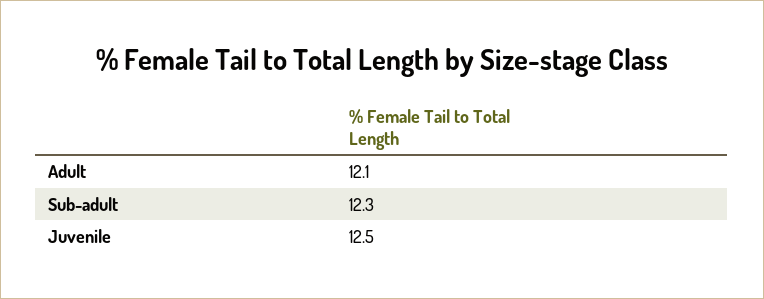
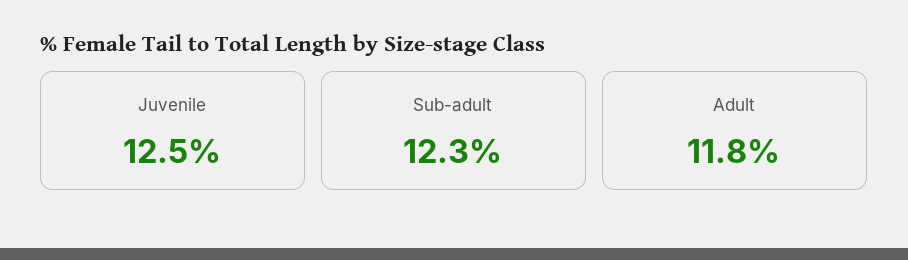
Adult: 12.1 -> 11.8

